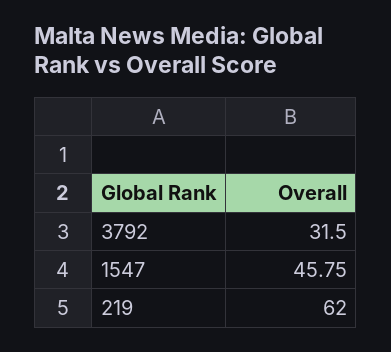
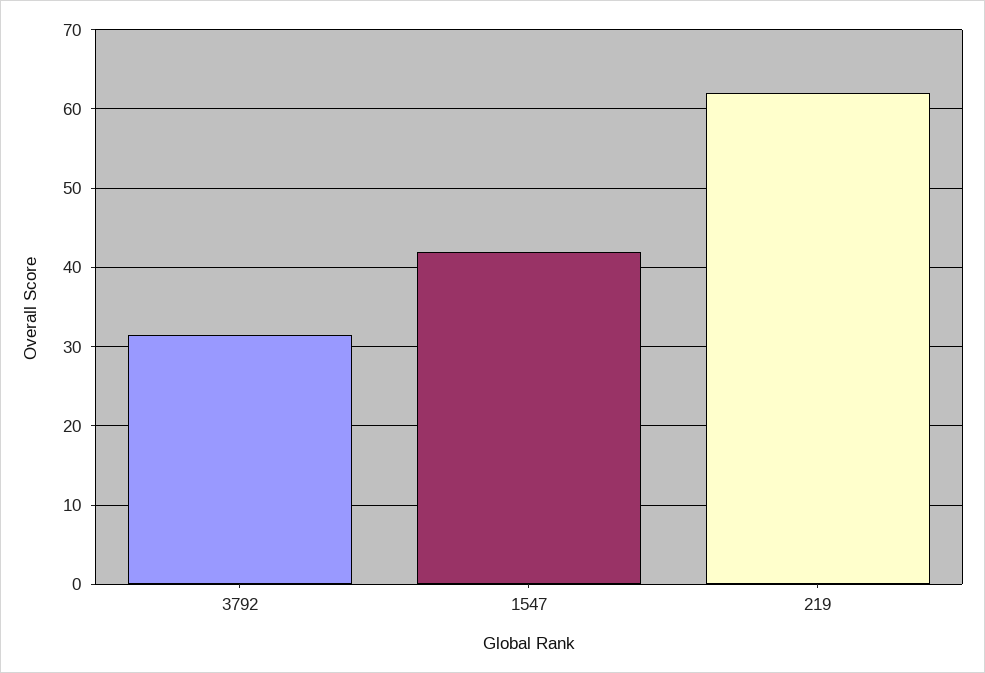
1547: 45.75 -> 42

